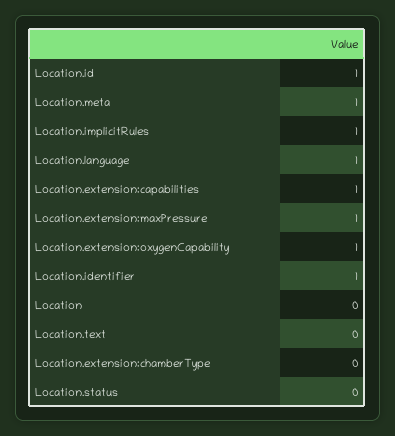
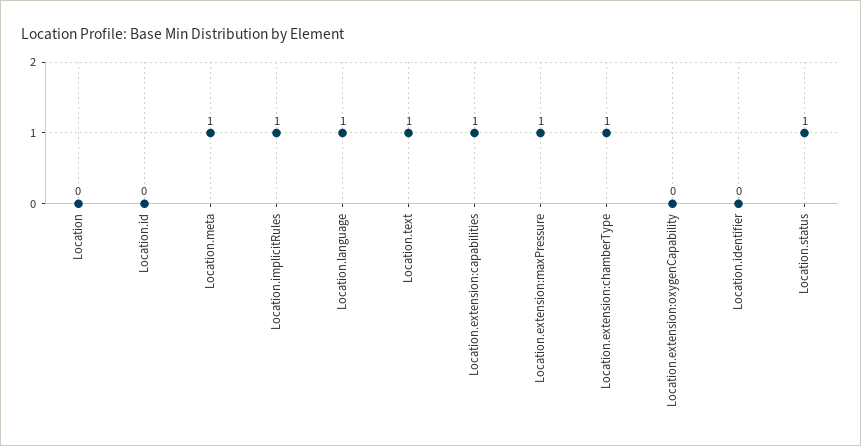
Location.id: 1 -> 0
Location.extension:oxygenCapability: 1 -> 0
Location.identifier: 1 -> 0
Location.text: 0 -> 1
Location.extension:chamberType: 0 -> 1
Location.status: 0 -> 1

